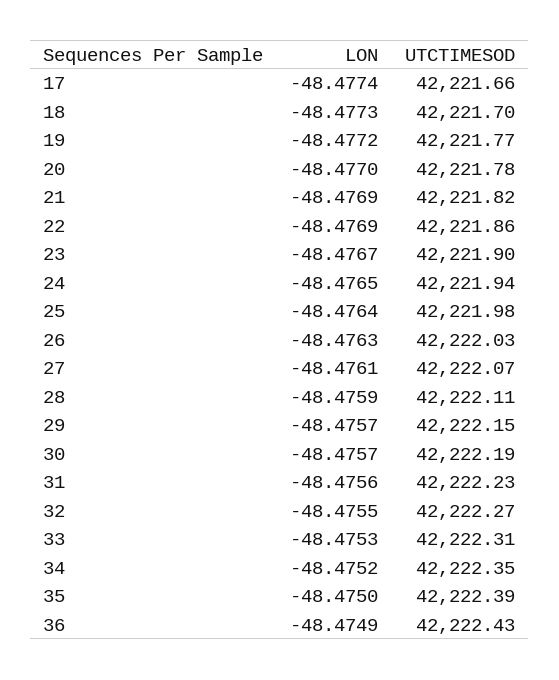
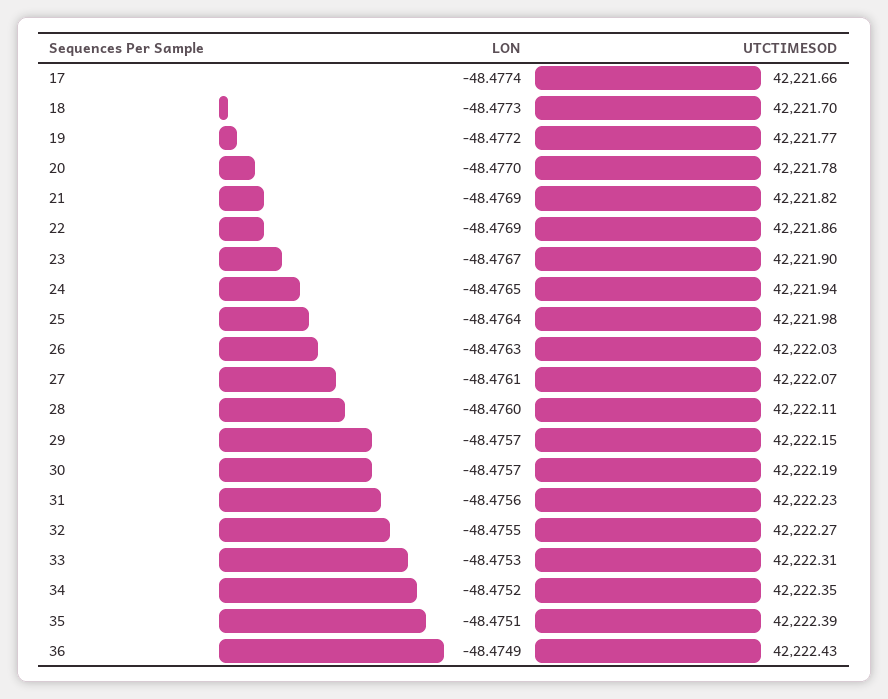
LON, 28: -48.4759 -> -48.476
LON, 35: -48.475 -> -48.4751

